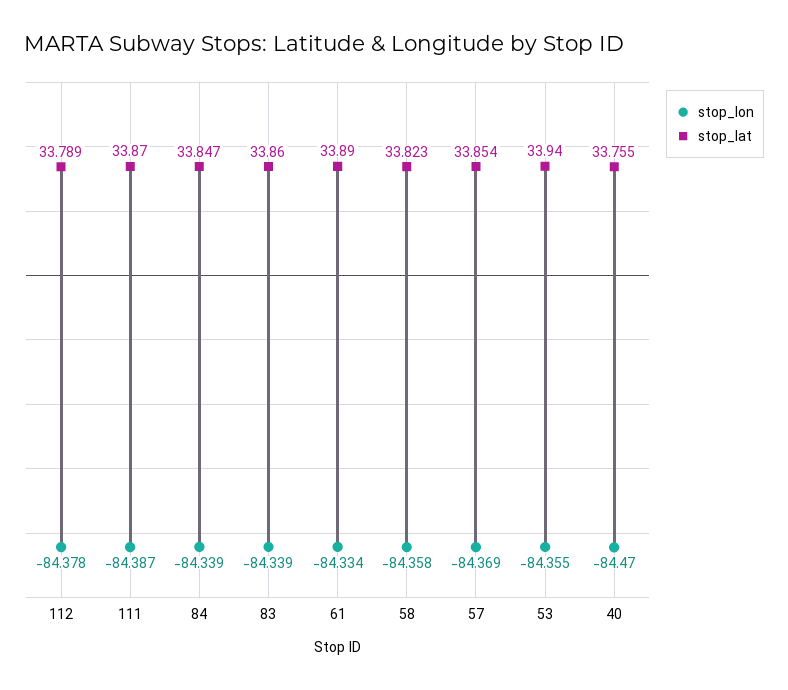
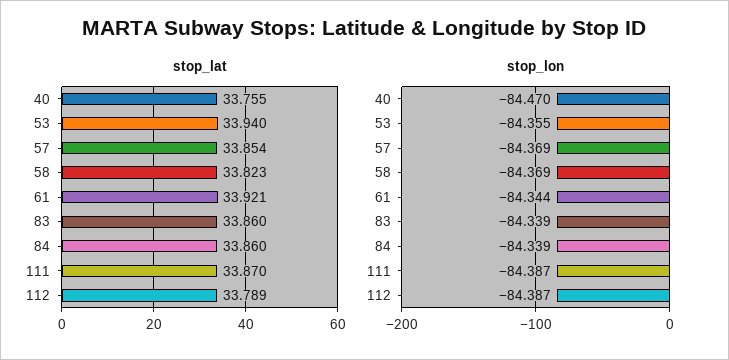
stop_lon, 112: -84.378 -> -84.387
stop_lat, 84: 33.847 -> 33.86
stop_lon, 61: -84.334 -> -84.344
stop_lat, 61: 33.89 -> 33.921
stop_lon, 58: -84.358 -> -84.369

